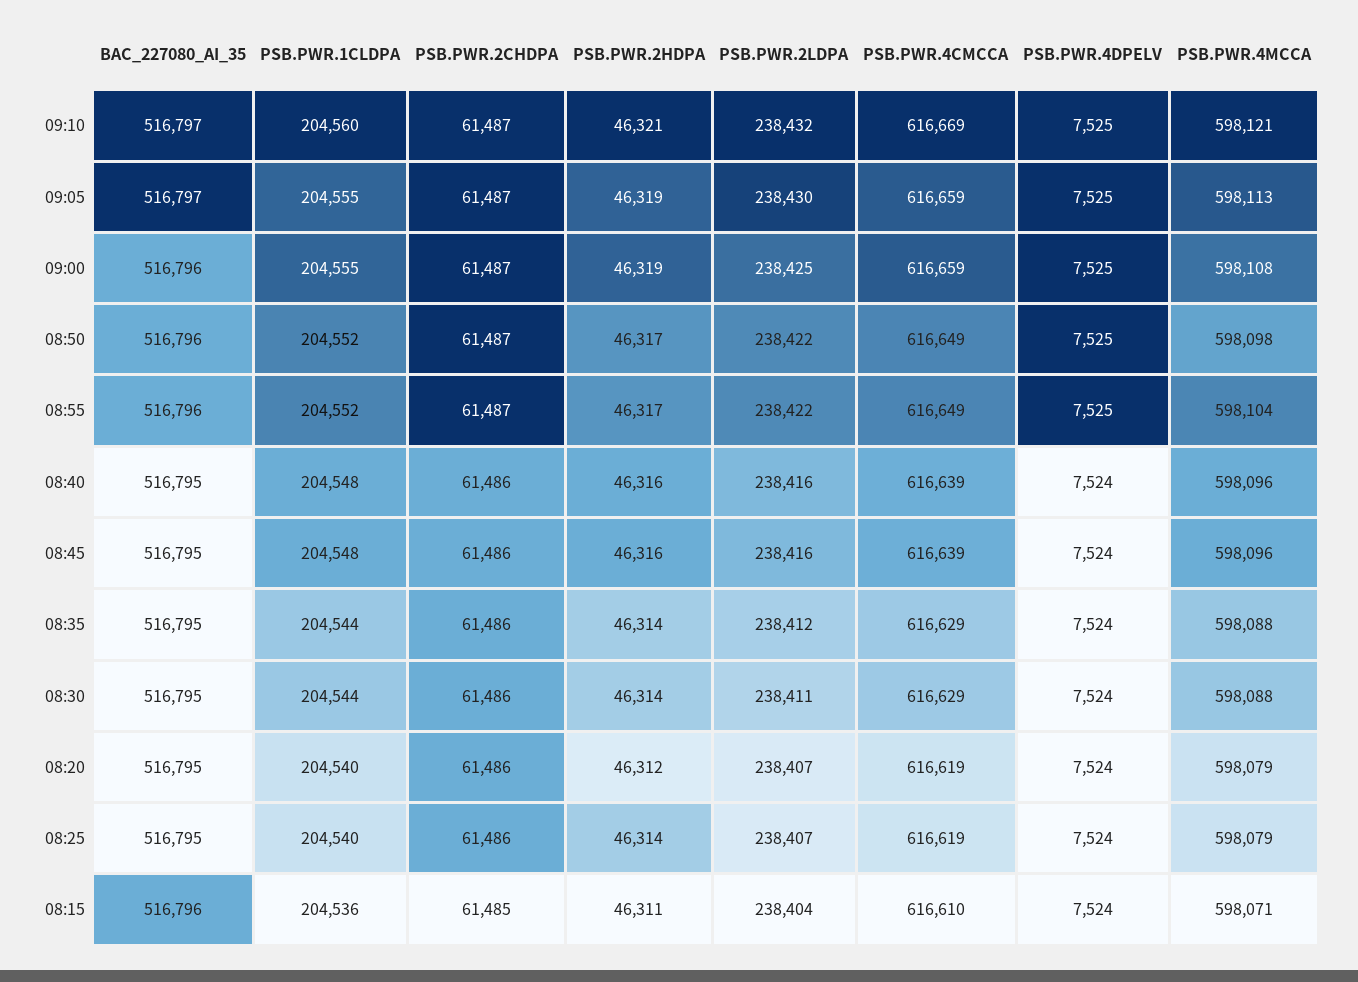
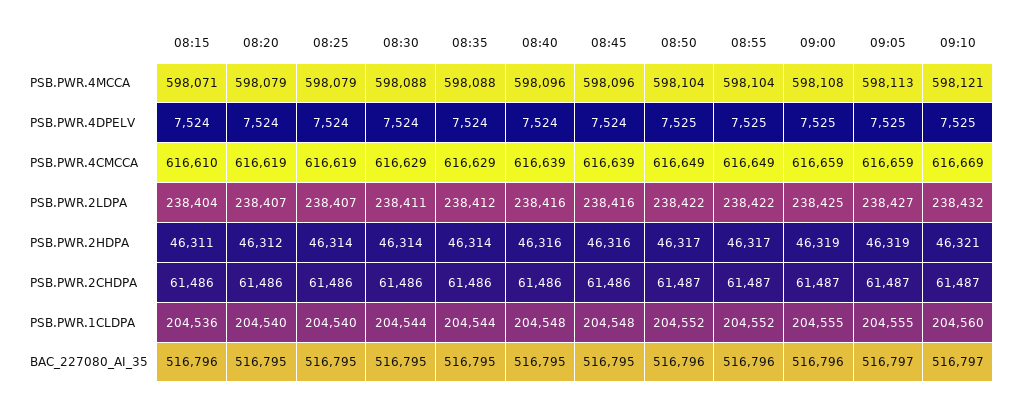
PSB.PWR.2LDPA, 09:05: 238430 -> 238427
PSB.PWR.4MCCA, 08:50: 598098 -> 598104
PSB.PWR.2CHDPA, 08:15: 61485 -> 61486

